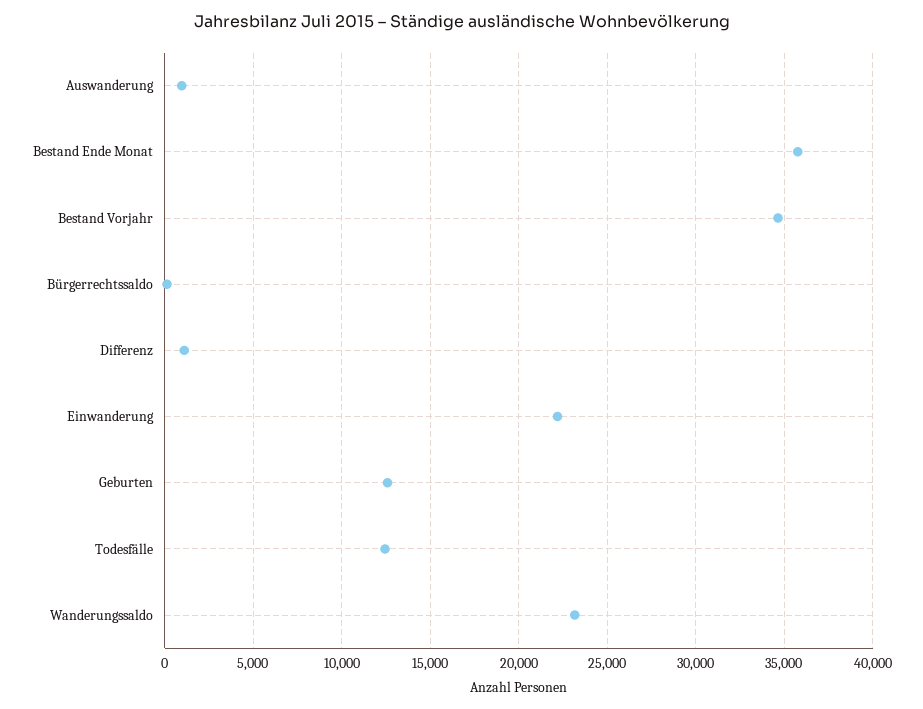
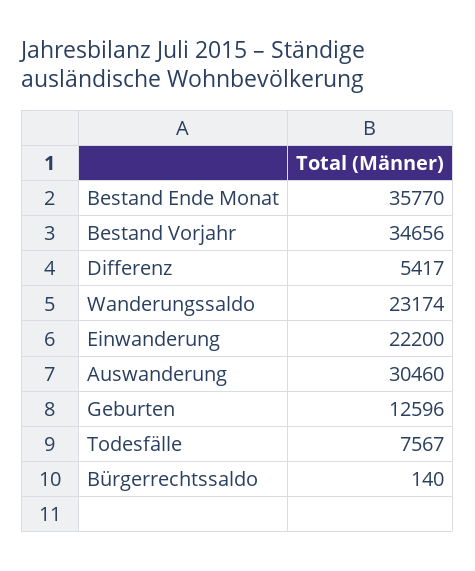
Auswanderung: 1000 -> 30460
Differenz: 1000 -> 5417
Todesfälle: 12500 -> 7567

